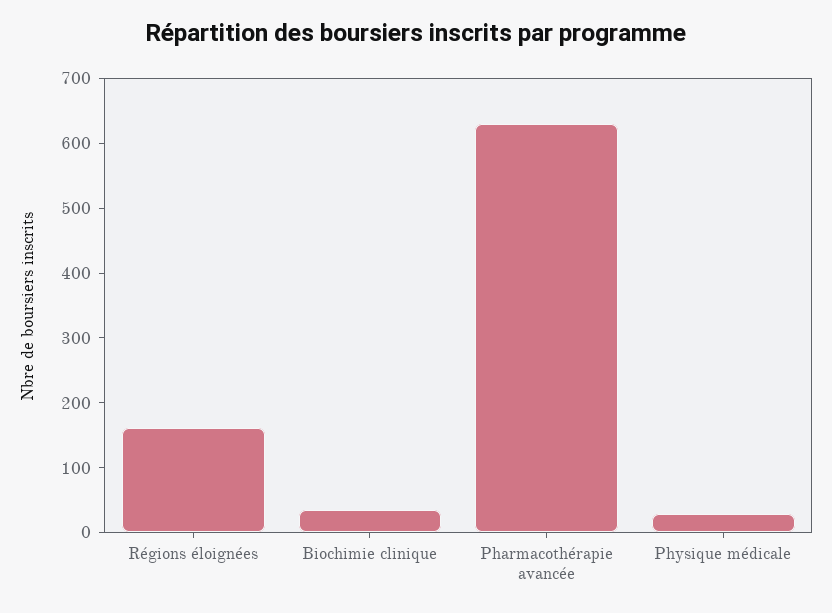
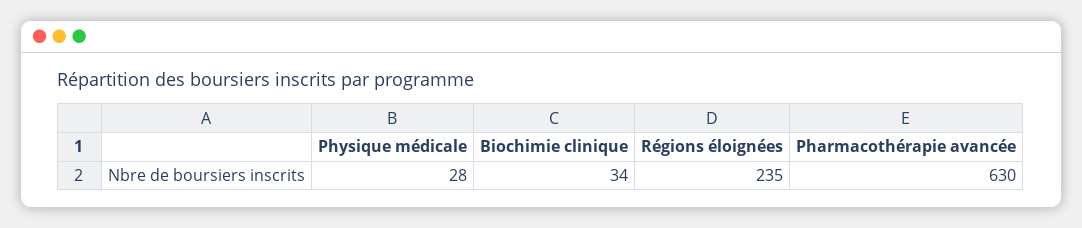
Régions éloignées: 160 -> 235

